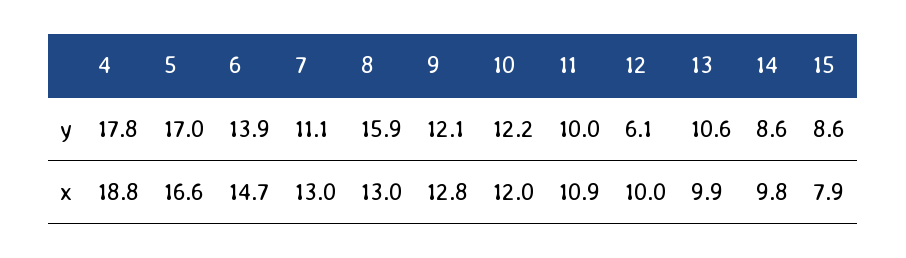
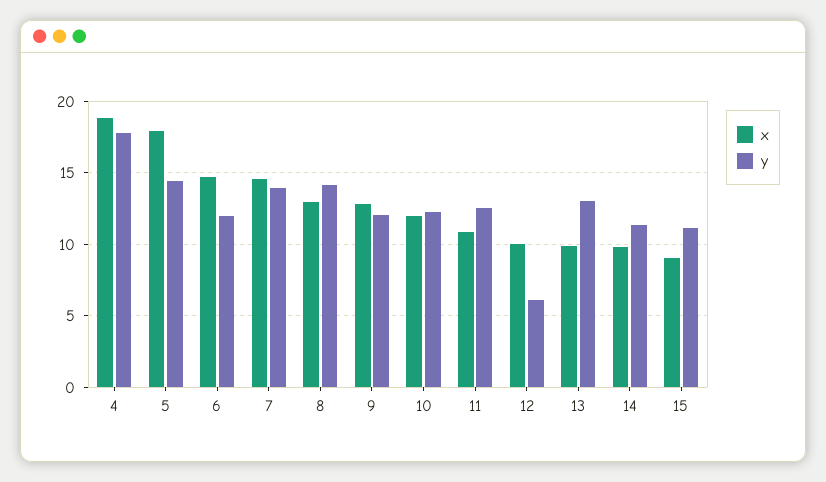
y, 5: 17 -> 14.5
y, 6: 13.9 -> 12
y, 7: 11.1 -> 14
y, 8: 15.9 -> 14
y, 11: 10 -> 12.5
y, 13: 10.6 -> 13
y, 14: 8.6 -> 11.5
y, 15: 8.6 -> 11
x, 5: 16.6 -> 18
x, 7: 13 -> 14.5
x, 15: 7.9 -> 9

